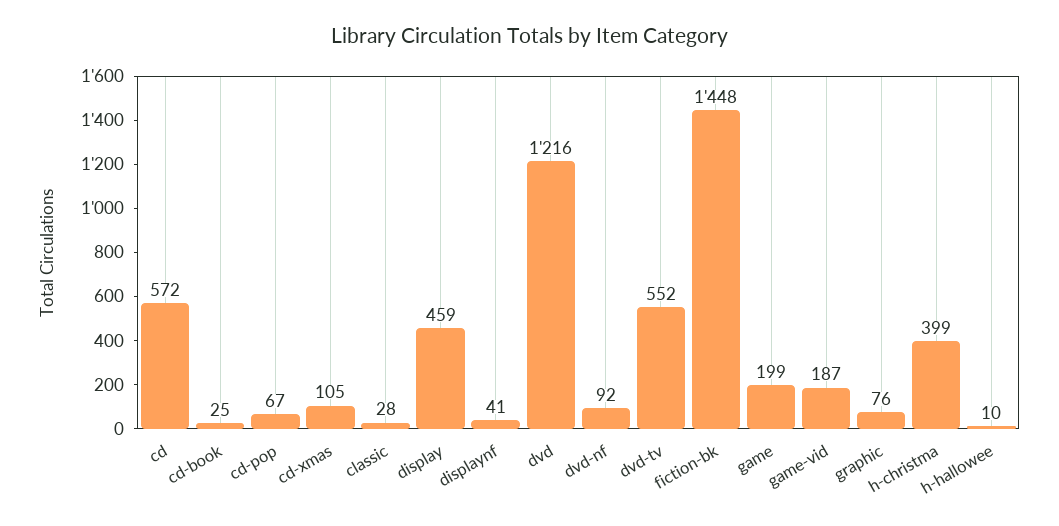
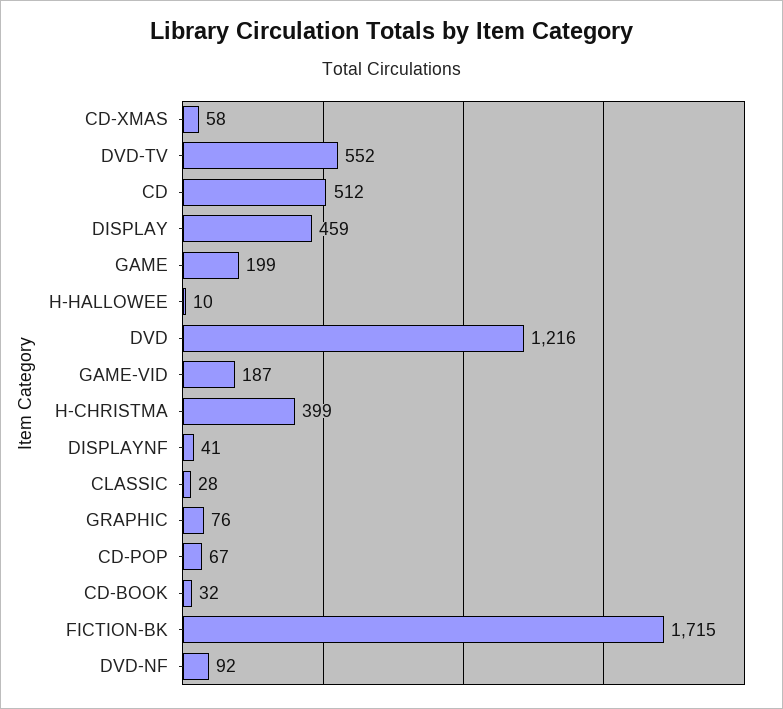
cd: 572 -> 512
cd-book: 25 -> 32
cd-xmas: 105 -> 58
fiction-bk: 1448 -> 1715

